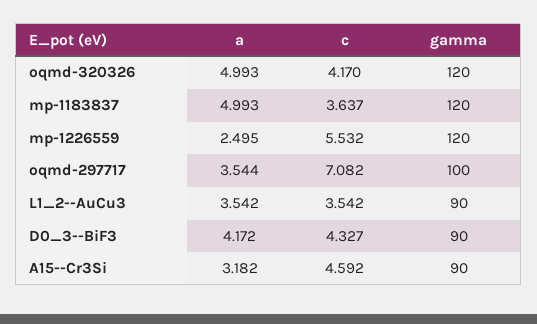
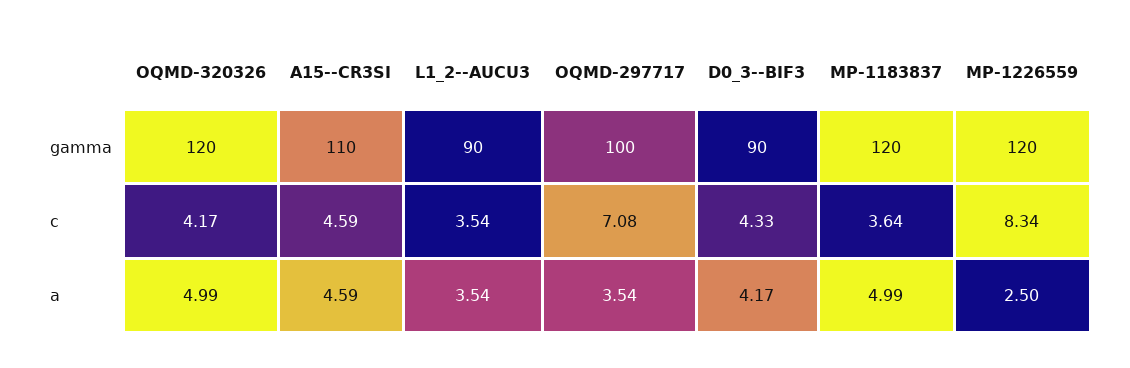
c, mp-1226559: 5.532 -> 8.34
a, A15--Cr3Si: 3.182 -> 4.59
gamma, A15--Cr3Si: 90 -> 110

